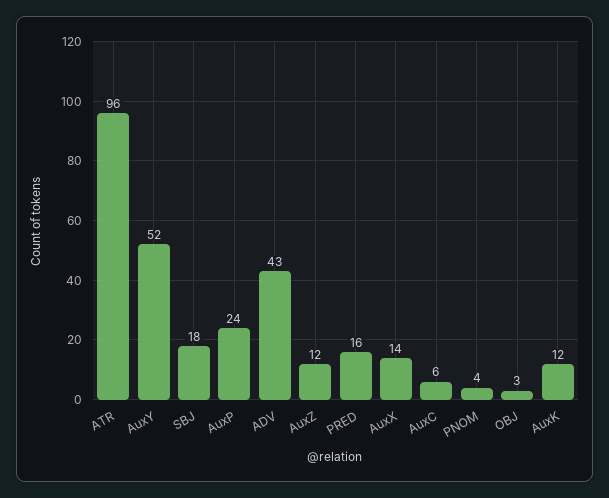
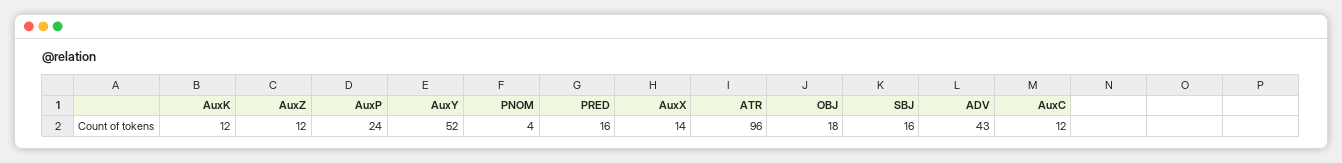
SBJ: 18 -> 16
AuxC: 6 -> 12
OBJ: 3 -> 18

